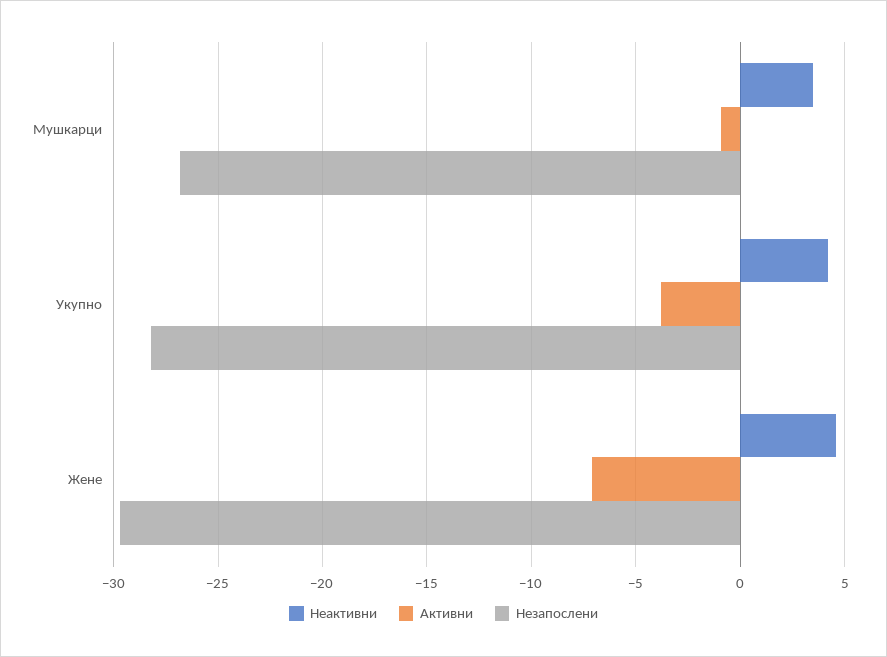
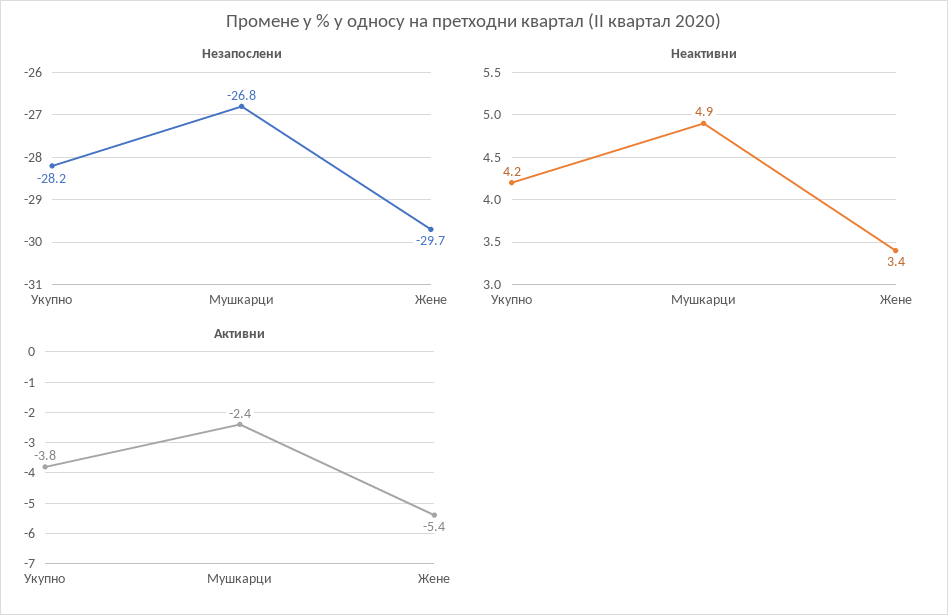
Неактивни, Мушкарци: 3.5 -> 4.9
Активни, Мушкарци: -1 -> -2.4
Неактивни, Жене: 4.5 -> 3.4
Активни, Жене: -7 -> -5.4

